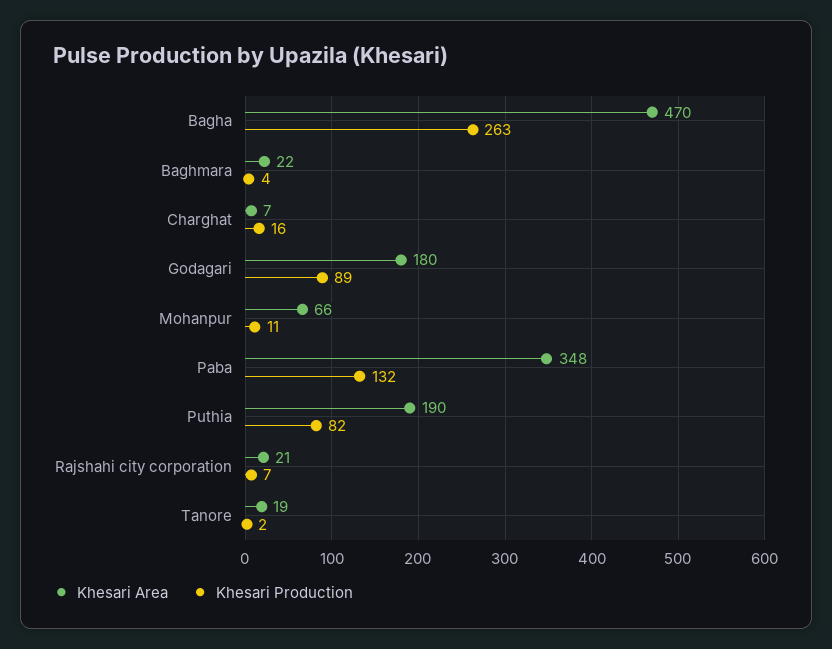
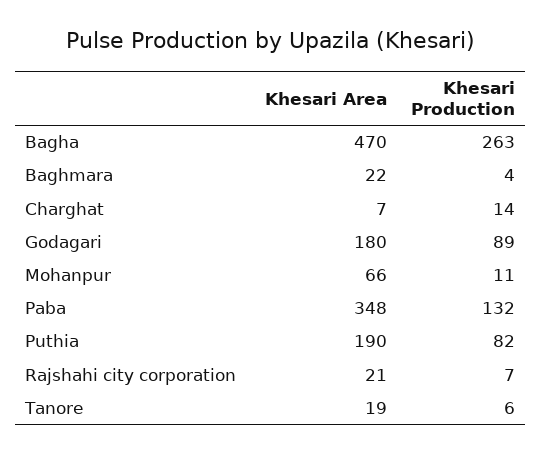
Khesari Production, Charghat: 16 -> 14
Khesari Production, Tanore: 2 -> 6

